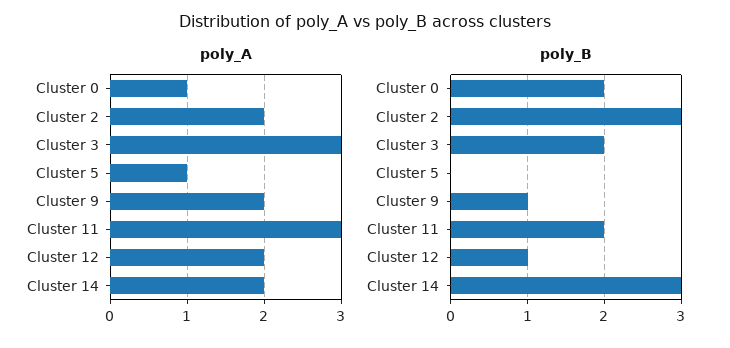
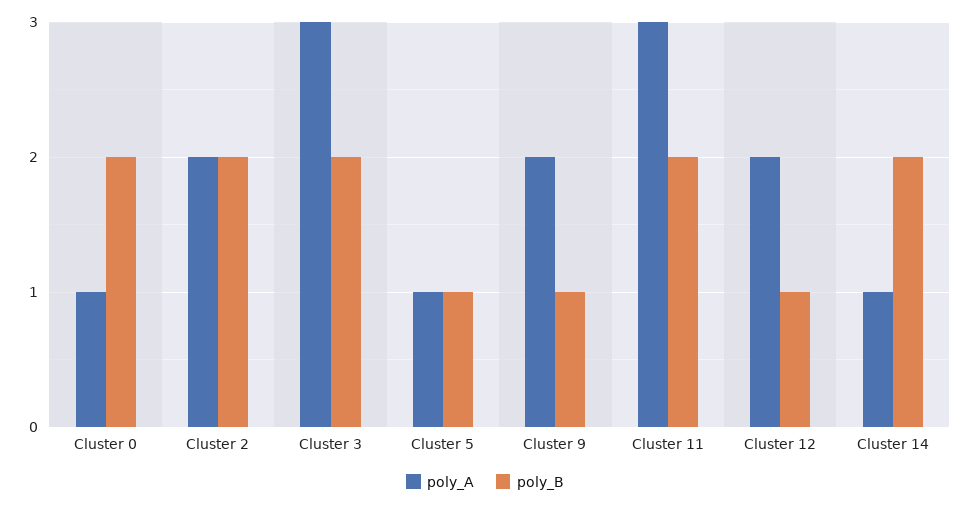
poly_A, Cluster 14: 2 -> 1
poly_B, Cluster 2: 3 -> 2
poly_B, Cluster 5: 0 -> 1
poly_B, Cluster 14: 3 -> 2

